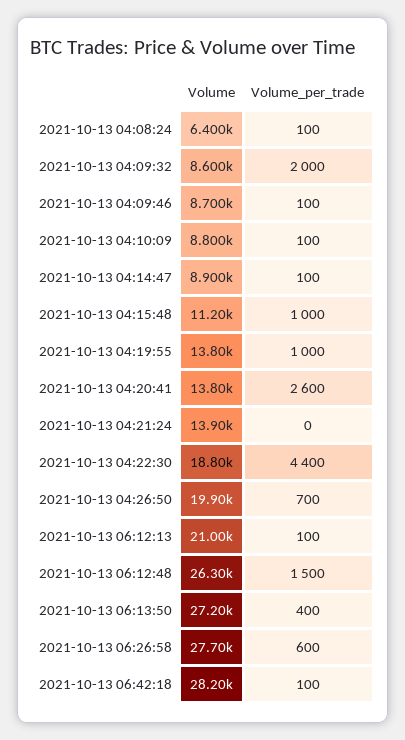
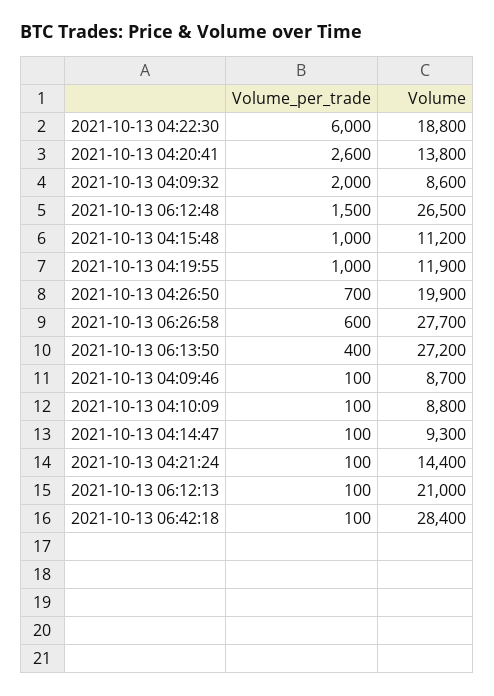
Volume, 2021-10-13 04:08:24: 6400 -> none
Volume_per_trade, 2021-10-13 04:08:24: 100 -> none
Volume, 2021-10-13 04:14:47: 8900 -> 9300
Volume, 2021-10-13 04:19:55: 13800 -> 11900
Volume, 2021-10-13 04:21:24: 13900 -> 14400
Volume_per_trade, 2021-10-13 04:21:24: 0 -> 100
Volume_per_trade, 2021-10-13 04:22:30: 4400 -> 6000
Volume, 2021-10-13 06:12:48: 26300 -> 26500
Volume, 2021-10-13 06:42:18: 28200 -> 28400

